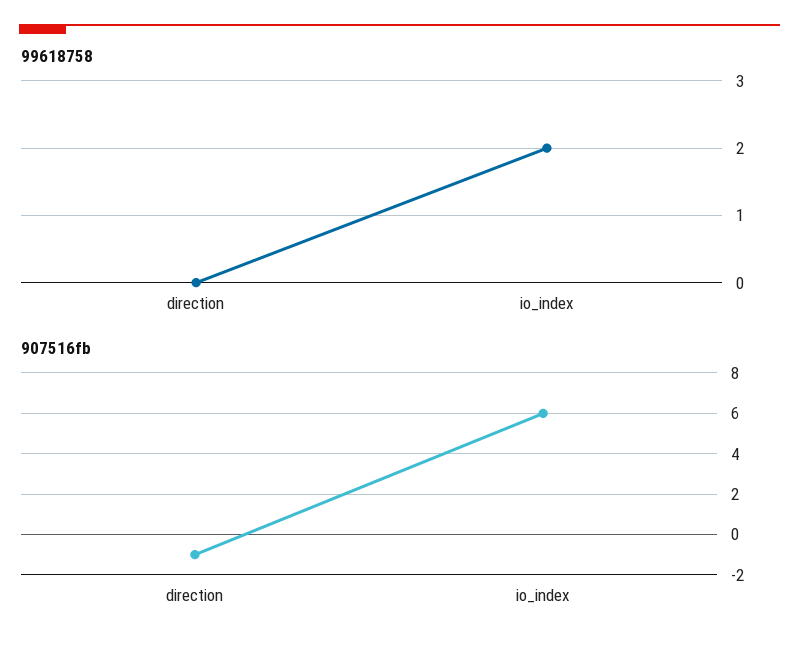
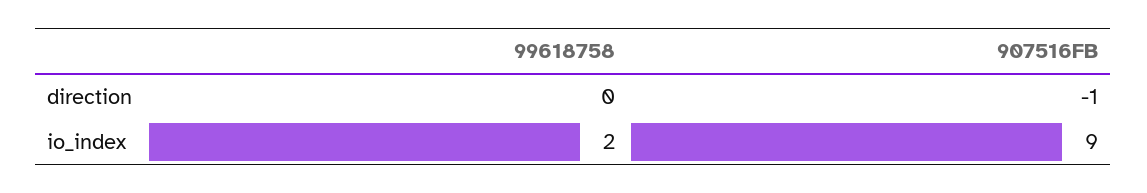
907516fb, io_index: 6 -> 9

